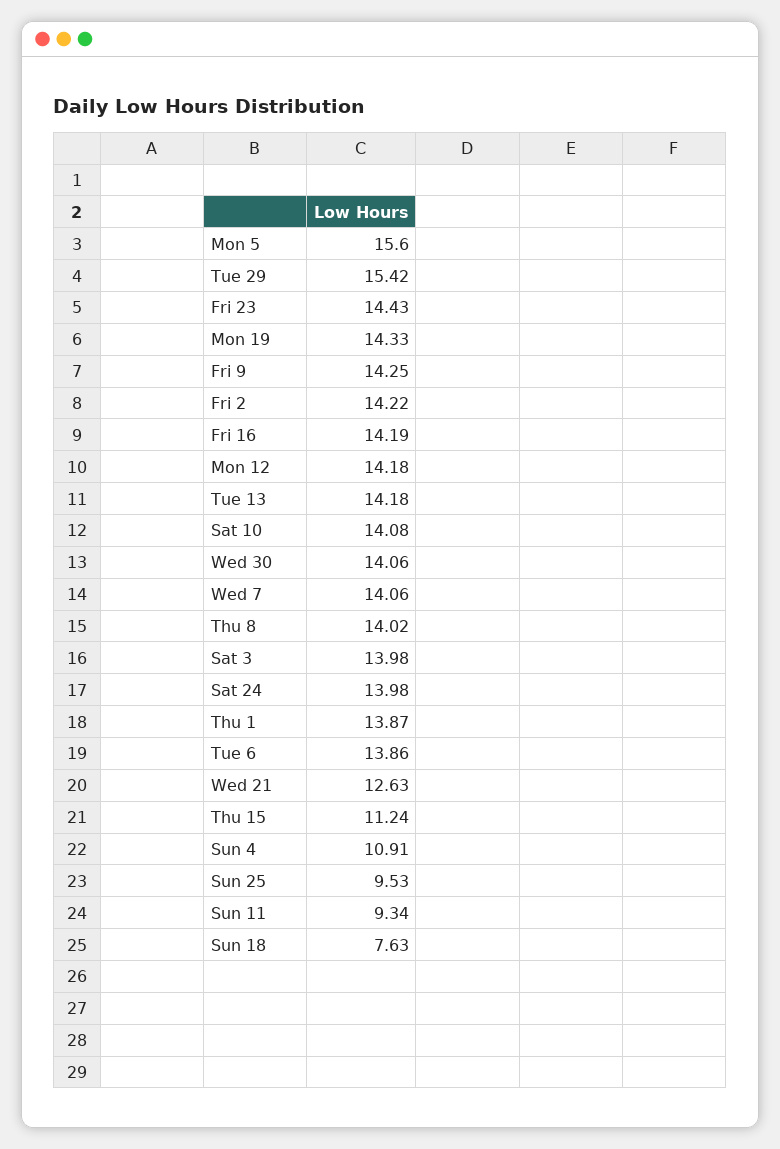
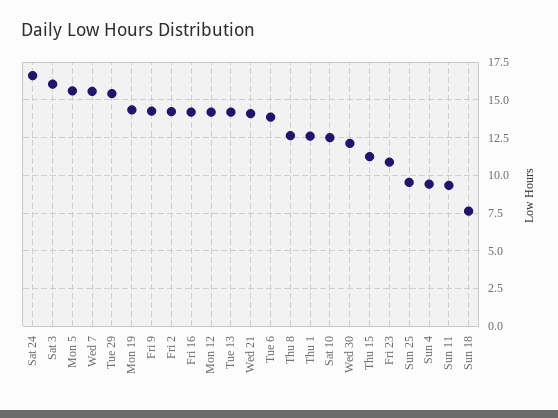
Fri 23: 14.43 -> 11
Sat 10: 14.08 -> 12.5
Wed 30: 14.06 -> 12
Wed 7: 14.06 -> 15.5
Thu 8: 14.02 -> 12.5
Sat 3: 13.98 -> 16
Sat 24: 13.98 -> 16.5
Thu 1: 13.87 -> 12.5
Wed 21: 12.63 -> 14
Sun 4: 10.91 -> 9.5

